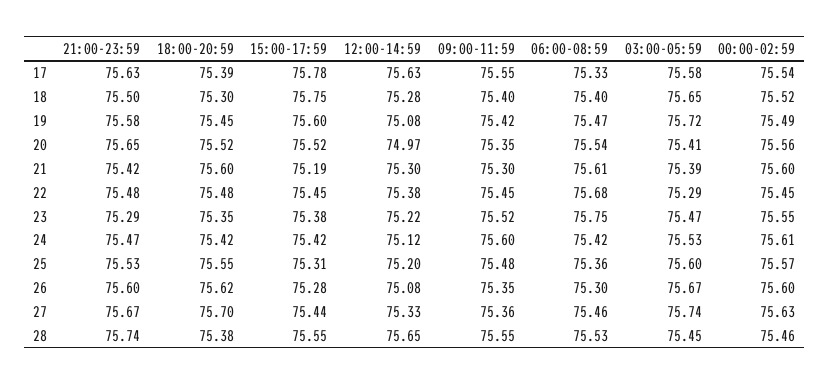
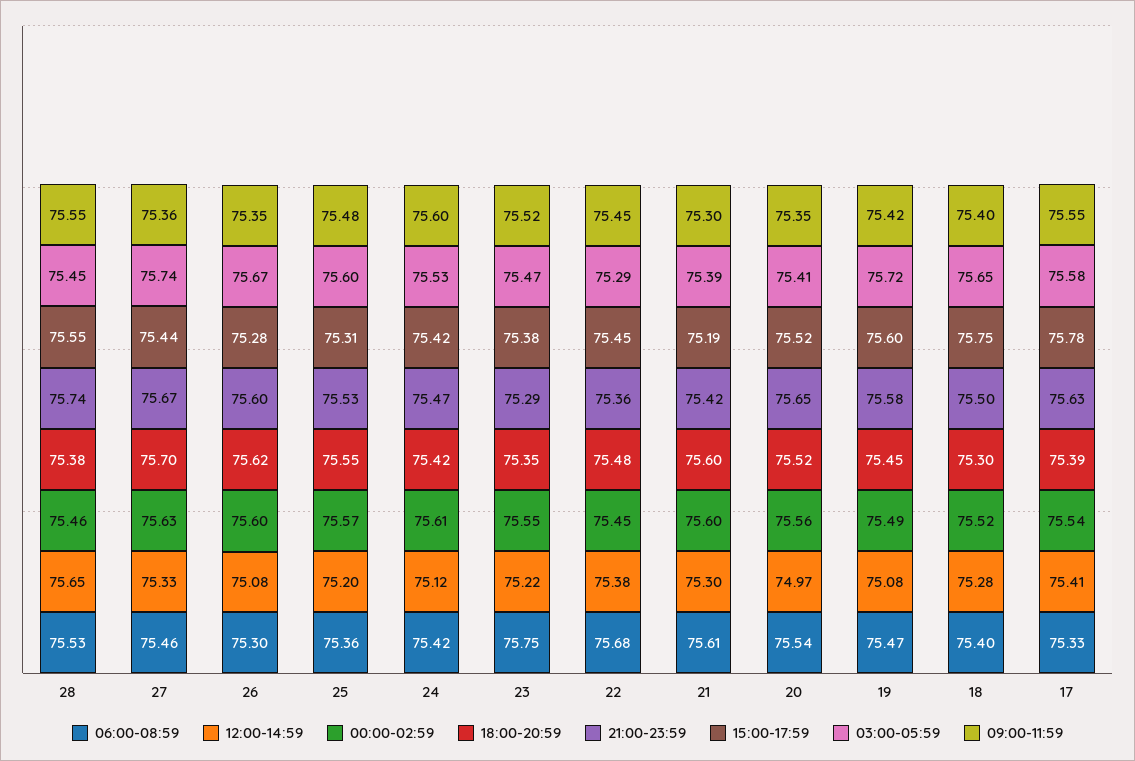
12:00-14:59, 17: 75.63 -> 75.41
21:00-23:59, 22: 75.48 -> 75.36

